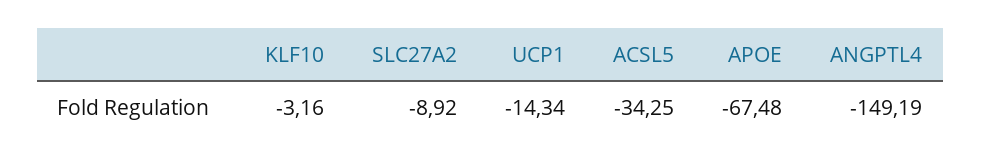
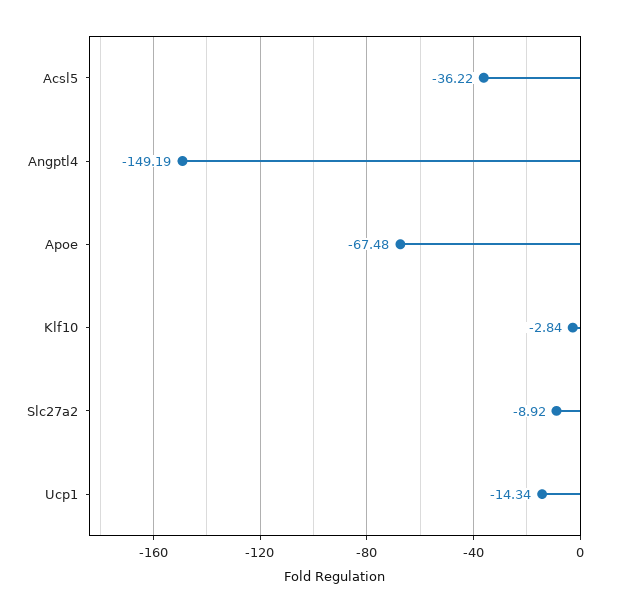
KLF10: -3.16 -> -2.84
ACSL5: -34.25 -> -36.22

